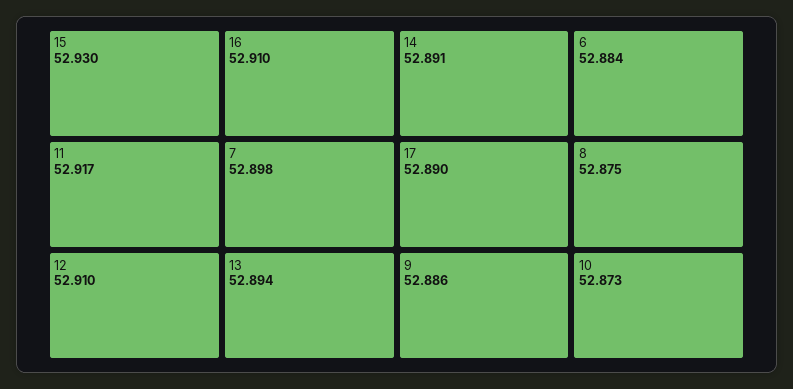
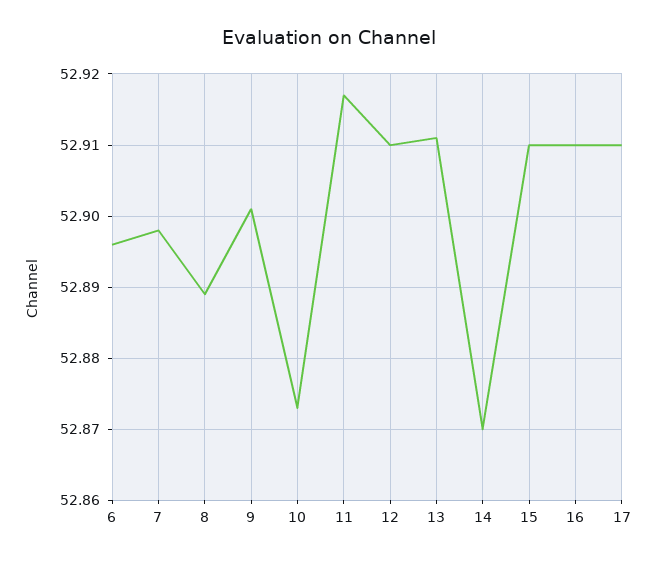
15: 52.93 -> 52.91
13: 52.894 -> 52.911
14: 52.891 -> 52.87
17: 52.89 -> 52.91
9: 52.886 -> 52.901
6: 52.884 -> 52.896
8: 52.875 -> 52.889

